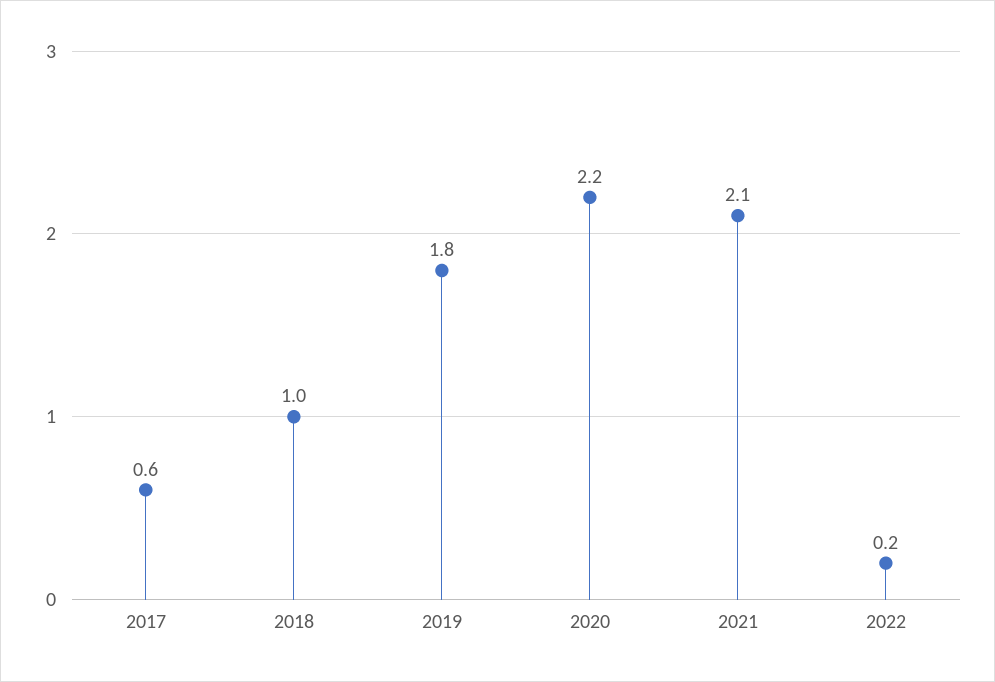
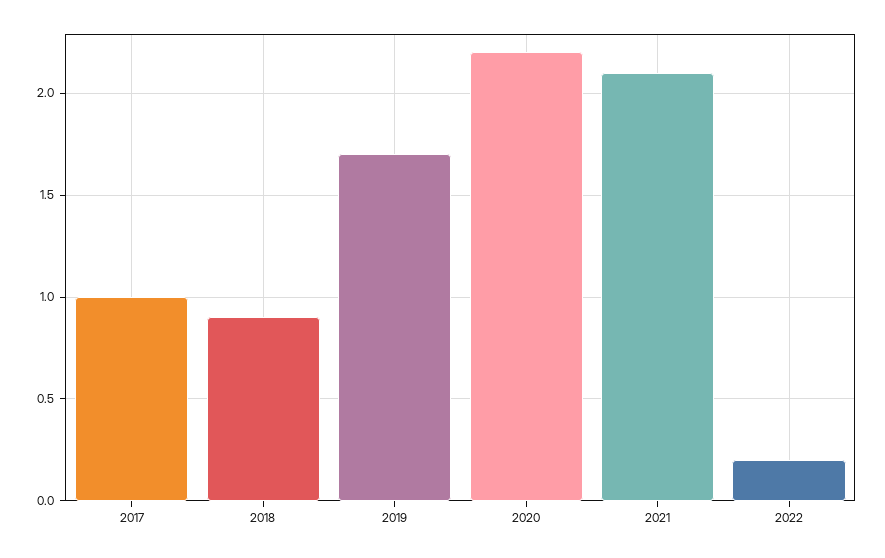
2017: 0.6 -> 1
2018: 1 -> 0.9
2019: 1.8 -> 1.7

